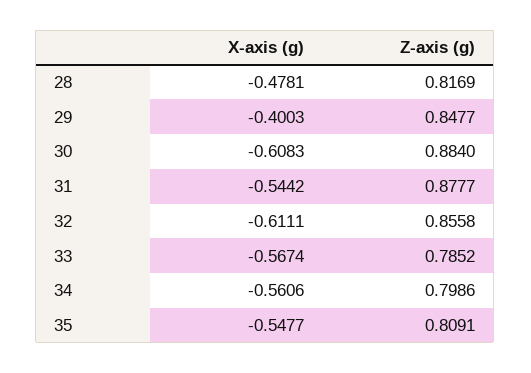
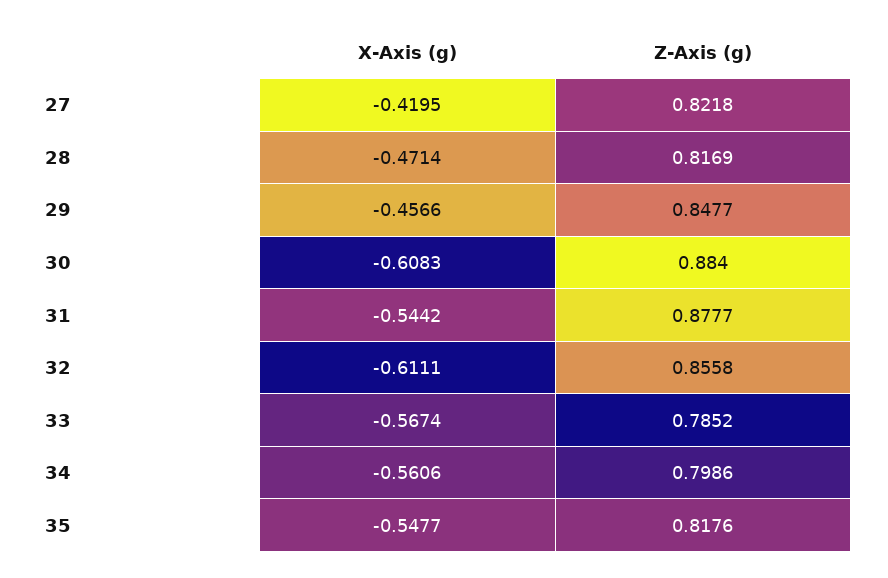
X-axis (g), 28: -0.4781 -> -0.4714
X-axis (g), 29: -0.4003 -> -0.4566
Z-axis (g), 35: 0.8091 -> 0.8176
X-axis (g), 27: none -> -0.4195
Z-axis (g), 27: none -> 0.8218

